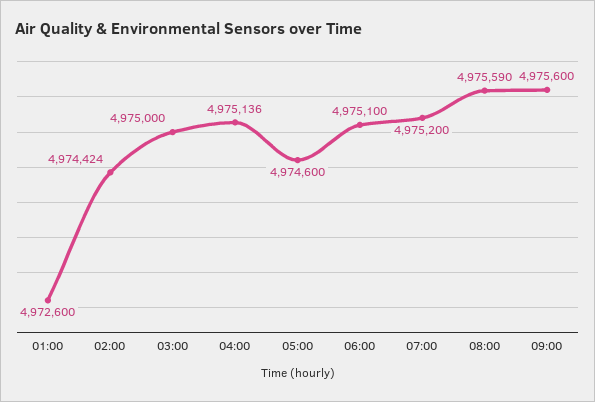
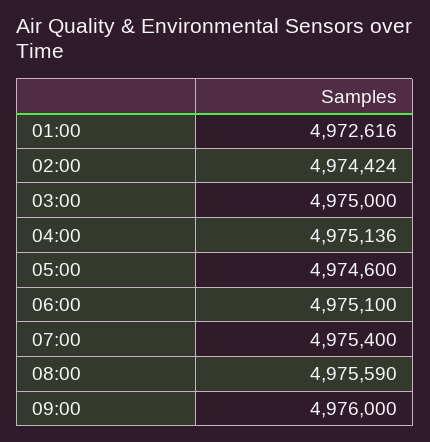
01:00: 4972600 -> 4972616
07:00: 4975200 -> 4975400
09:00: 4975600 -> 4976000

